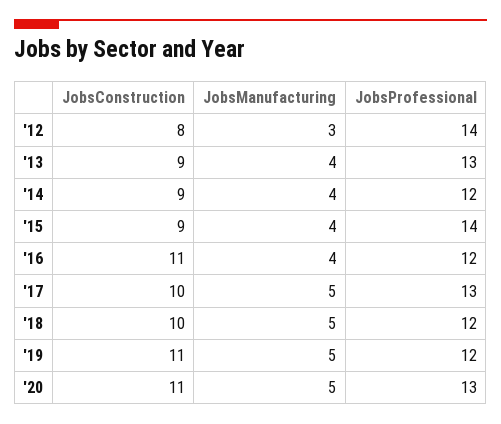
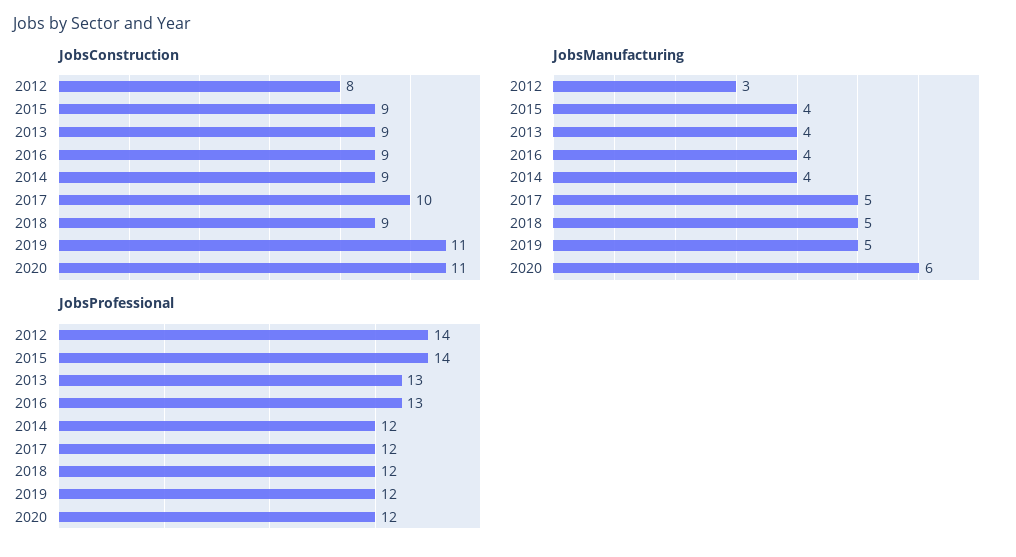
JobsConstruction, '16: 11 -> 9
JobsProfessional, '16: 12 -> 13
JobsProfessional, '17: 13 -> 12
JobsConstruction, '18: 10 -> 9
JobsManufacturing, '20: 5 -> 6
JobsProfessional, '20: 13 -> 12

